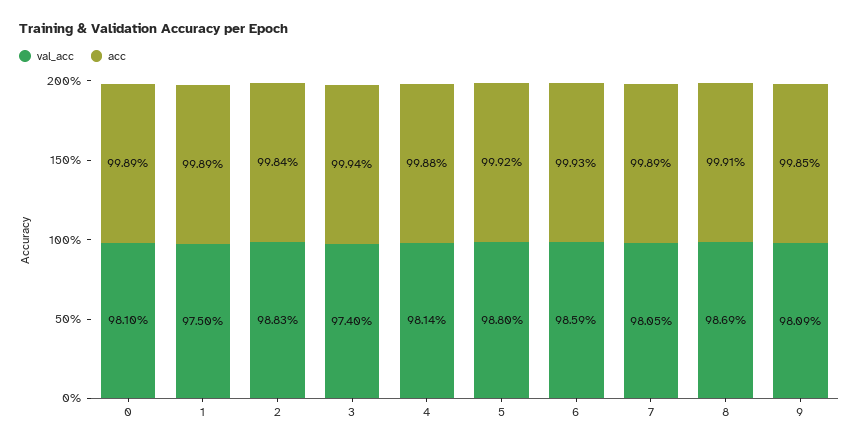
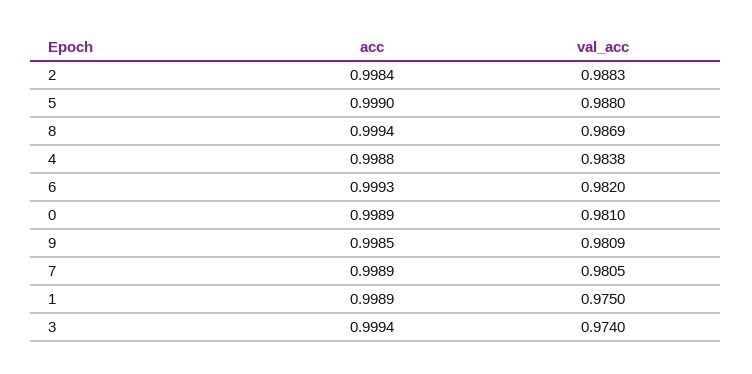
val_acc, 4: 0.9814 -> 0.9838
acc, 5: 0.9992 -> 0.999
val_acc, 6: 0.9859 -> 0.982
acc, 8: 0.9991 -> 0.9994

